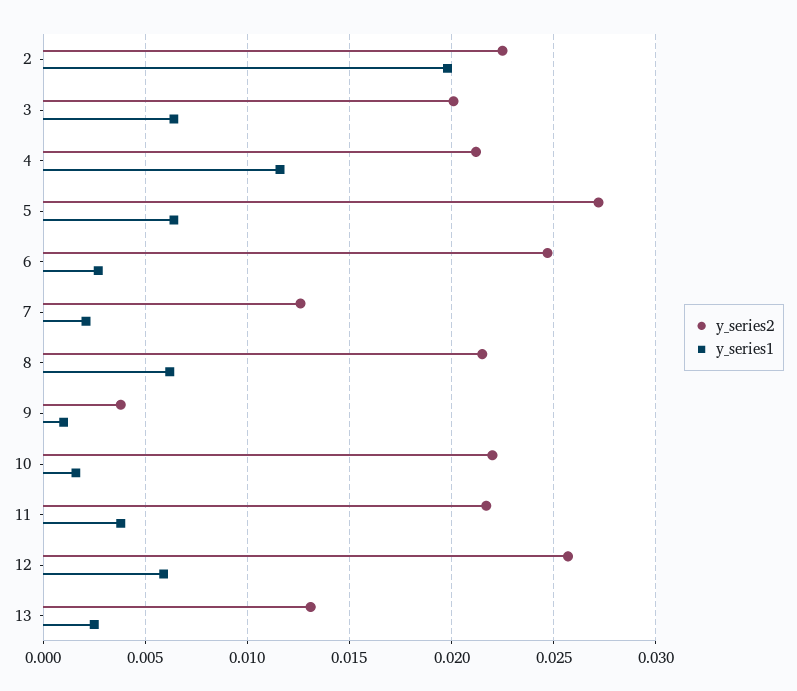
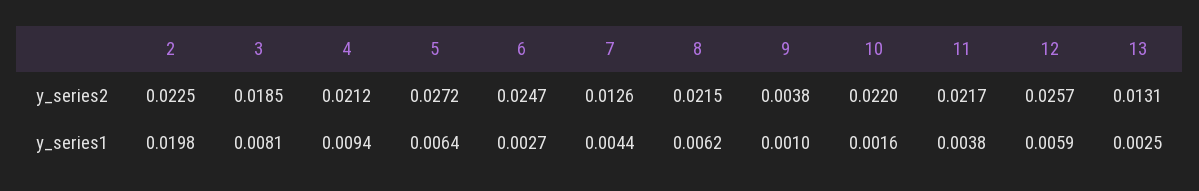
y_series2, 3: 0.02 -> 0.0185
y_series1, 3: 0.0065 -> 0.0081
y_series1, 4: 0.0115 -> 0.0094
y_series1, 7: 0.002 -> 0.0044

